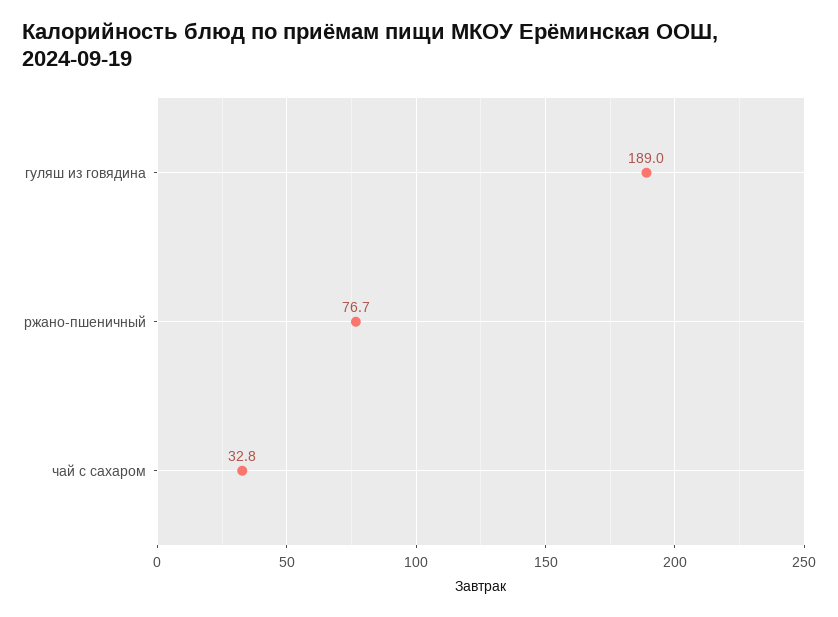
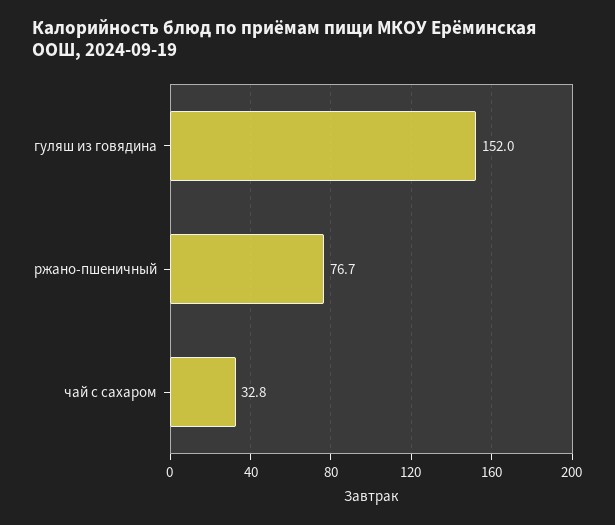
гуляш из говядина: 189 -> 152

